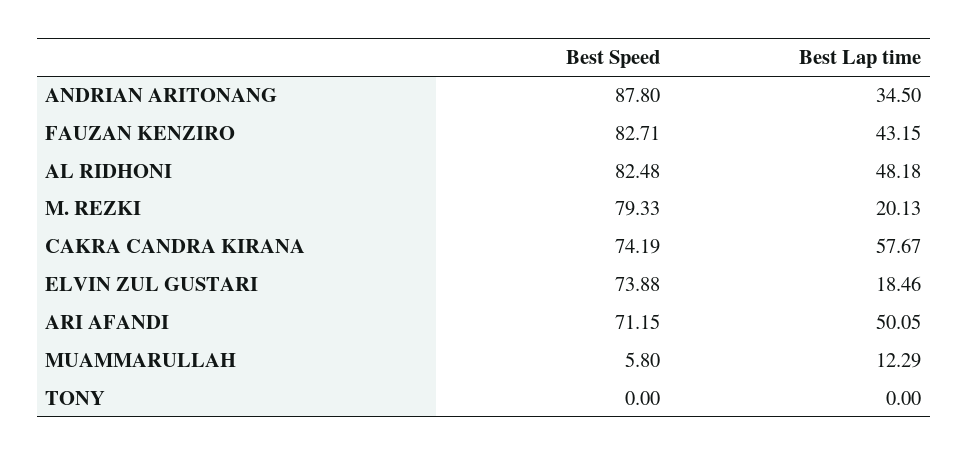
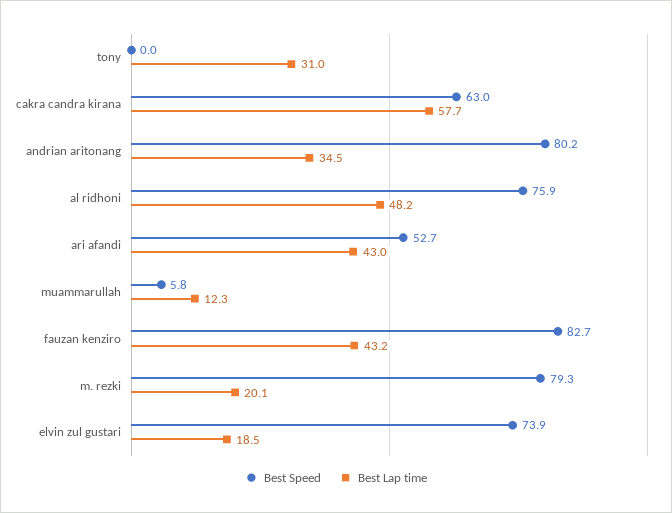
Best Speed, ANDRIAN ARITONANG: 87.8 -> 80.2
Best Speed, AL RIDHONI: 82.48 -> 75.9
Best Speed, CAKRA CANDRA KIRANA: 74.19 -> 63
Best Speed, ARI AFANDI: 71.15 -> 52.7
Best Lap time, ARI AFANDI: 50.05 -> 43
Best Lap time, TONY: 0 -> 31

